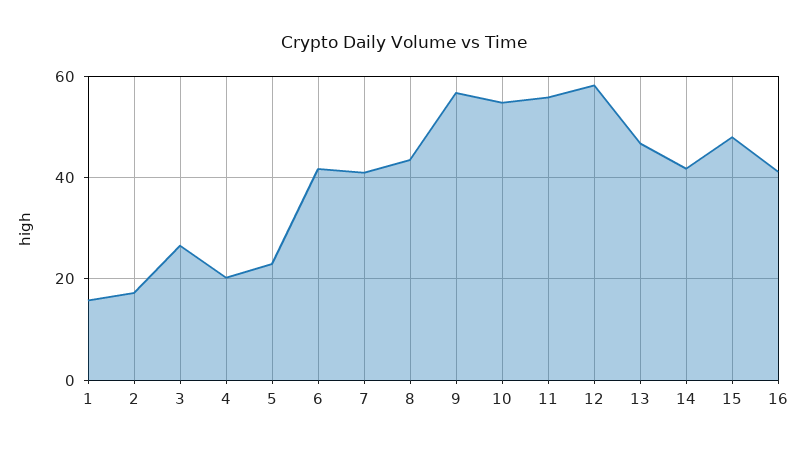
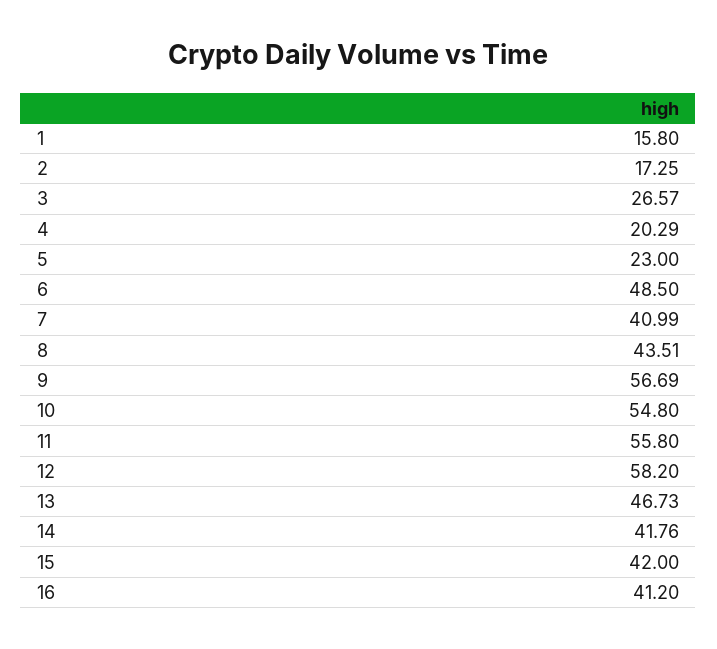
6: 42 -> 48.5
15: 48 -> 42

